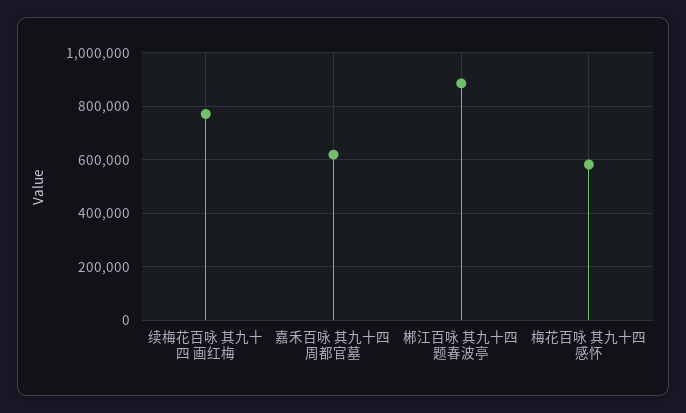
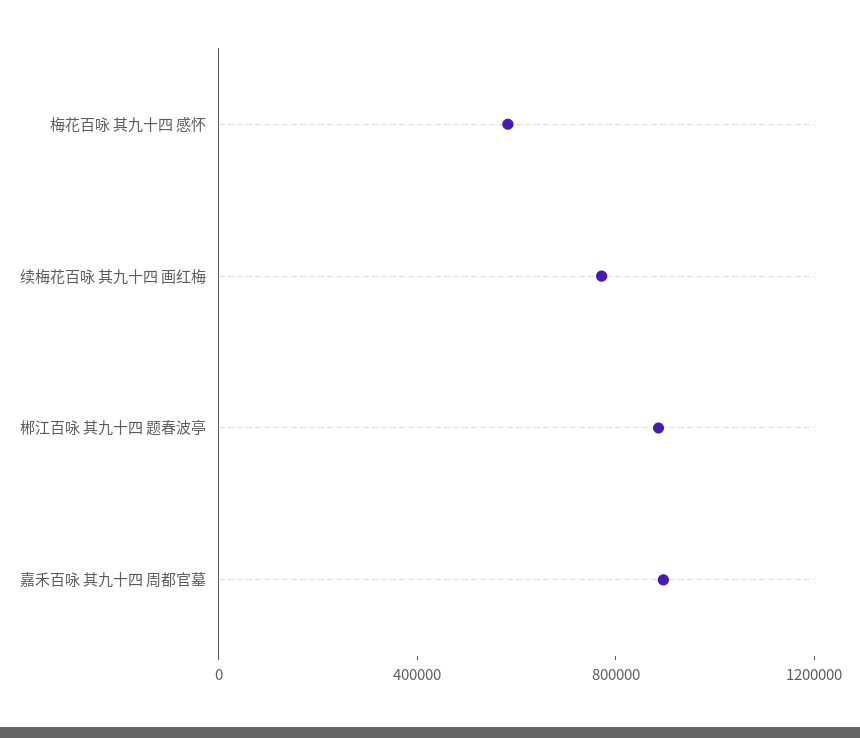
嘉禾百咏 其九十四 周都官墓: 625000 -> 900000

